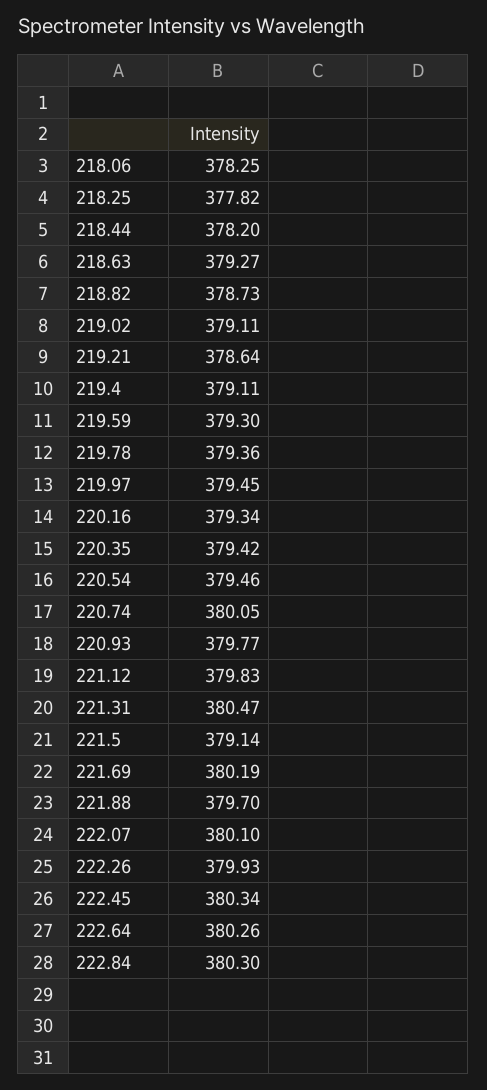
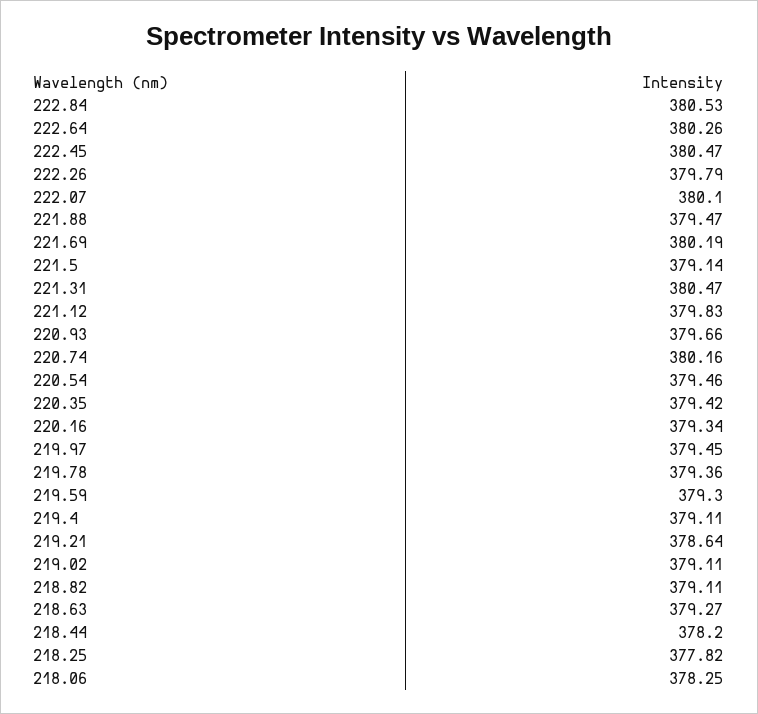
218.82: 378.73 -> 379.11
220.74: 380.05 -> 380.16
220.93: 379.77 -> 379.66
221.88: 379.7 -> 379.47
222.26: 379.93 -> 379.79
222.45: 380.34 -> 380.47
222.84: 380.3 -> 380.53

